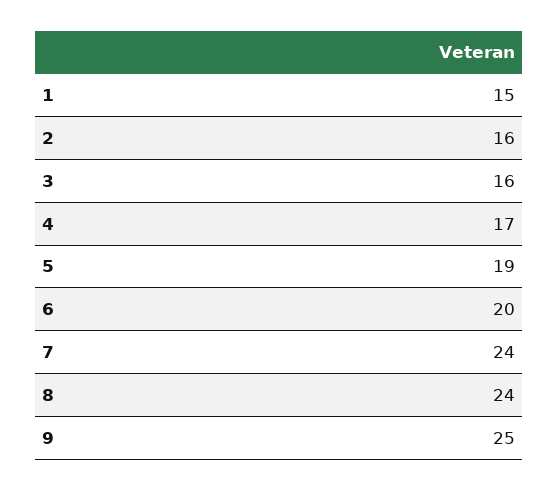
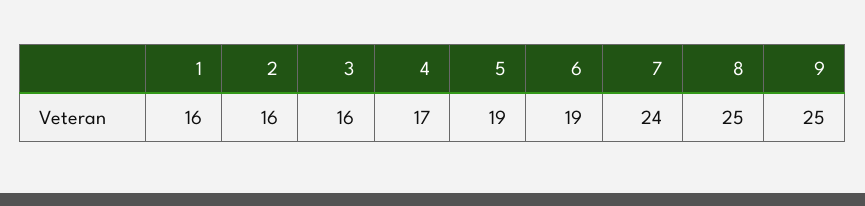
1: 15 -> 16
6: 20 -> 19
8: 24 -> 25

